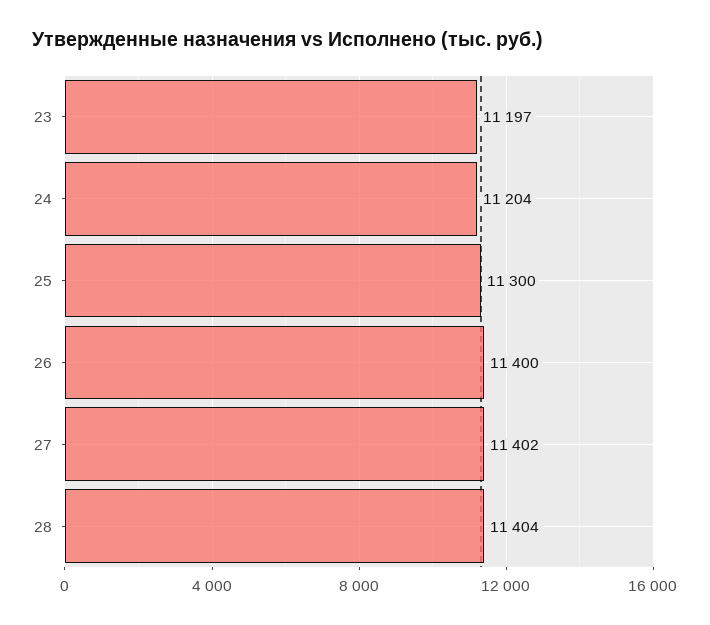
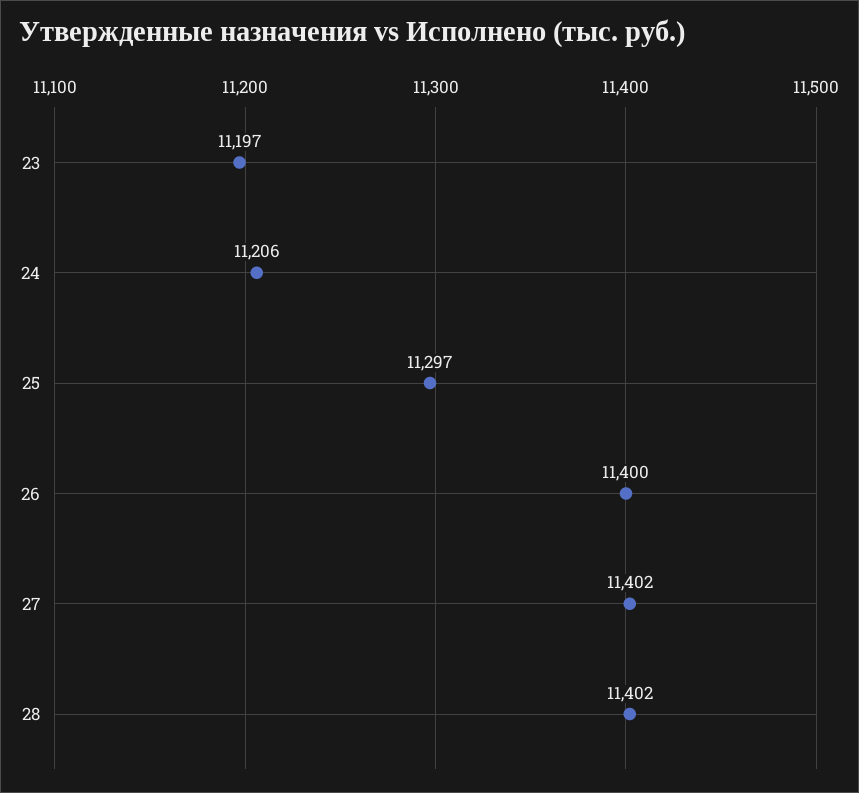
24: 11204 -> 11206
25: 11300 -> 11297
28: 11404 -> 11402

